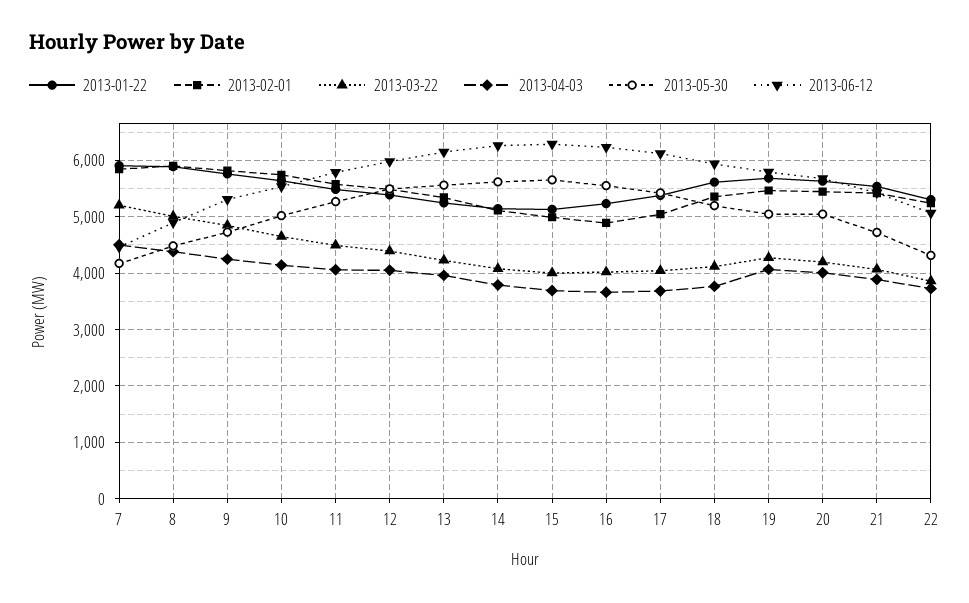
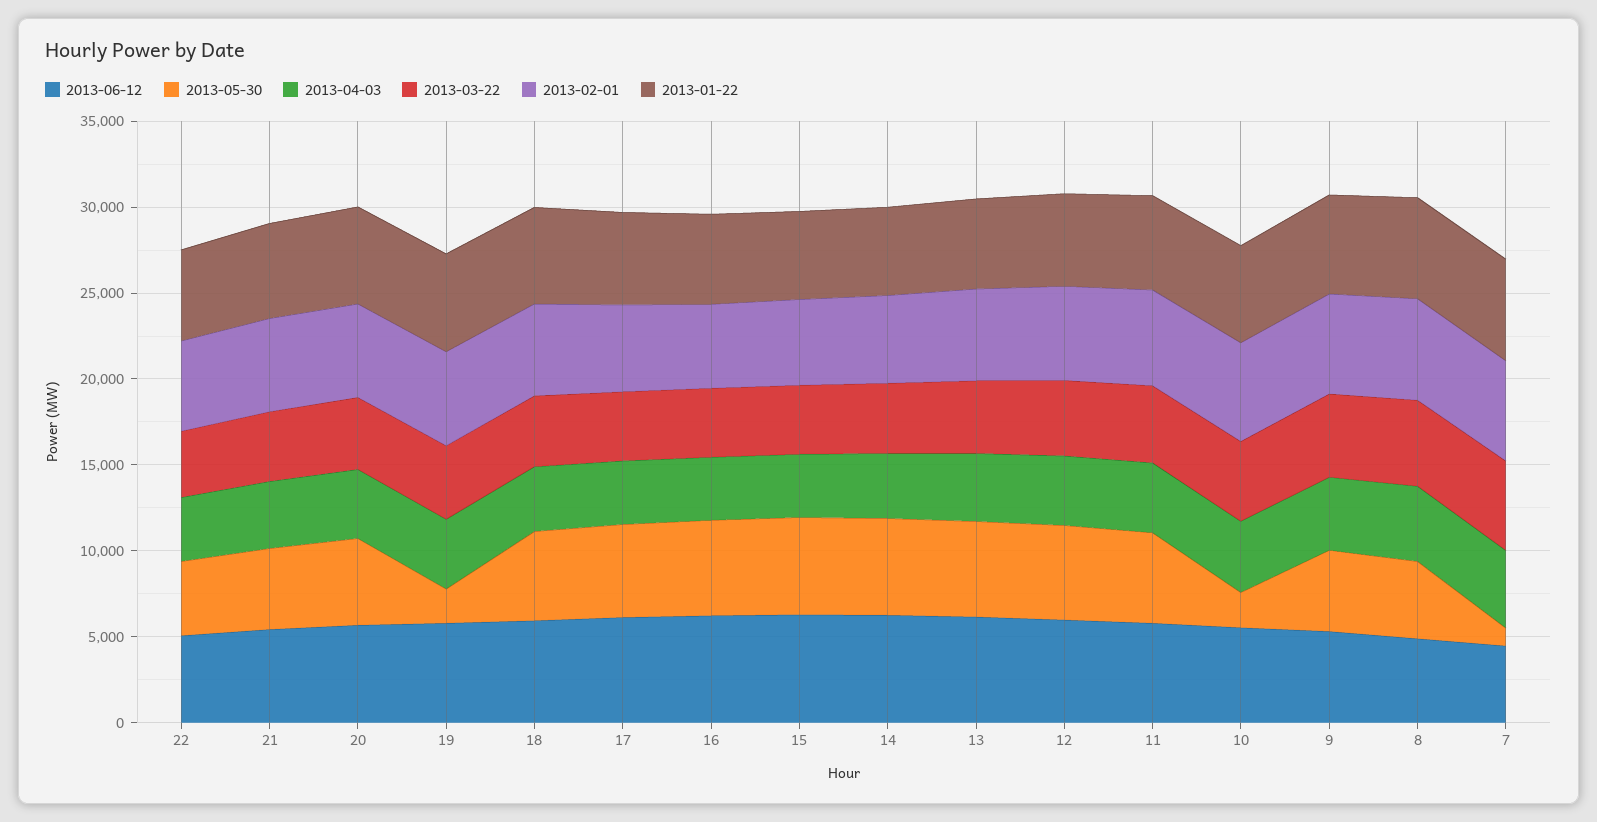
2013-05-30, 7: 4200 -> 1000
2013-05-30, 10: 5000 -> 2000
2013-05-30, 19: 5000 -> 2000

